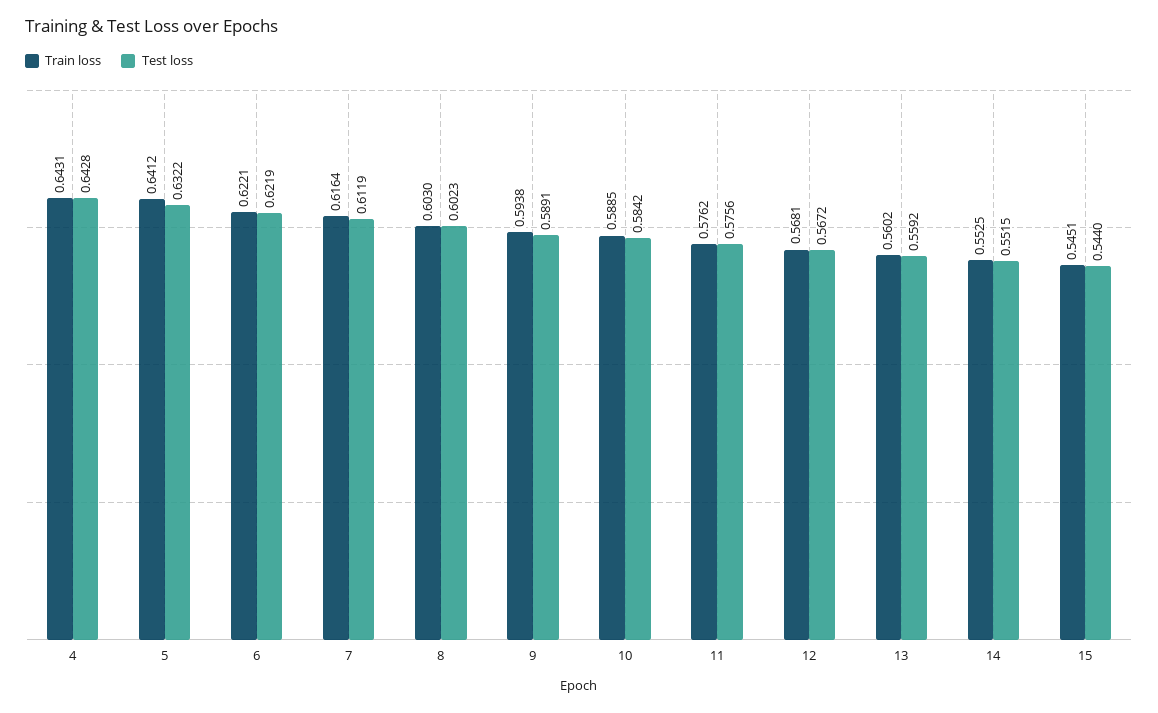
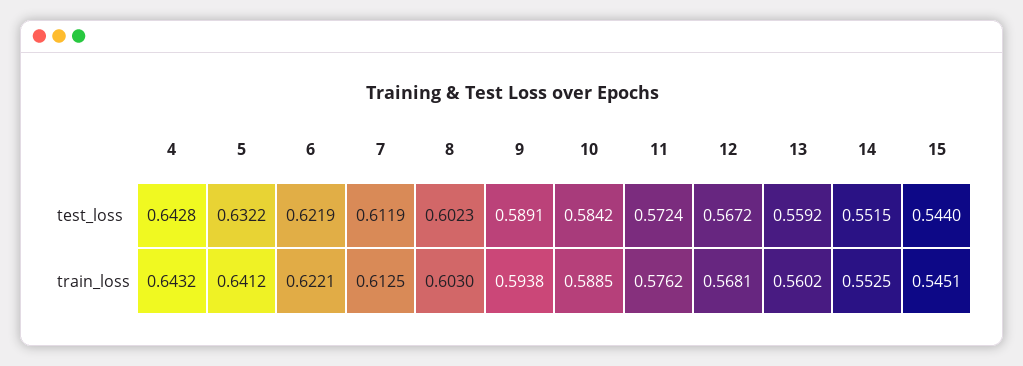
Train loss, 4: 0.6431 -> 0.6432
Train loss, 7: 0.6164 -> 0.6125
Test loss, 11: 0.5756 -> 0.5724

